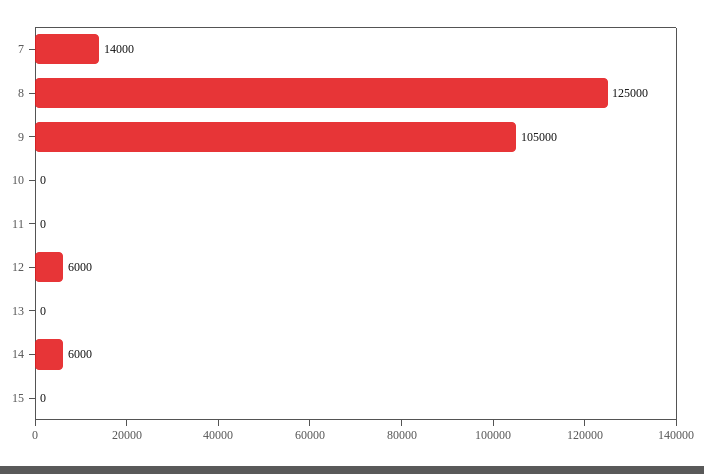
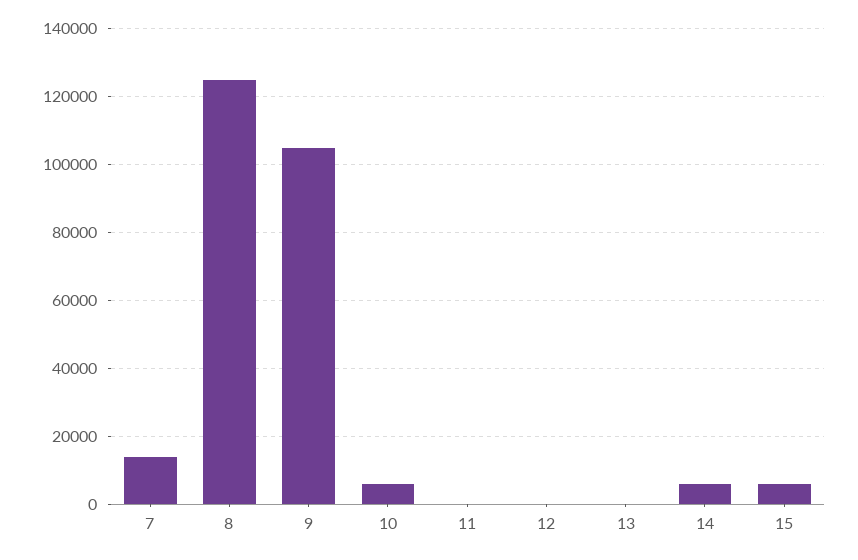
10: 0 -> 6000
12: 6000 -> 0
15: 0 -> 6000

